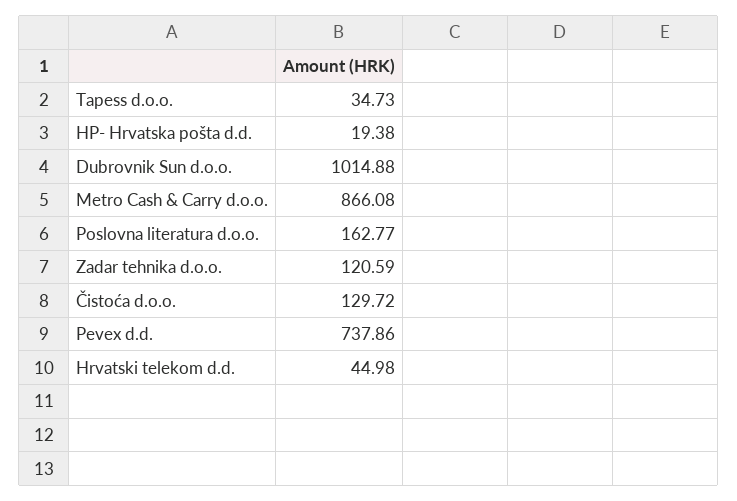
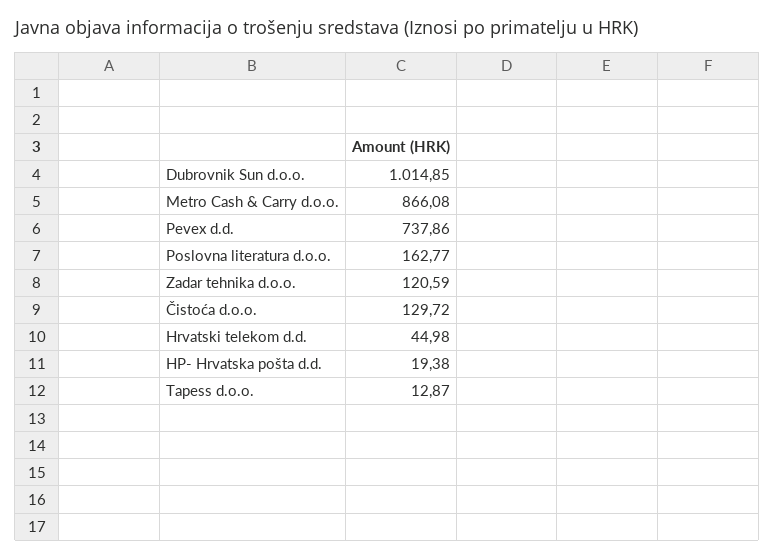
Tapess d.o.o.: 34.73 -> 12.87
Dubrovnik Sun d.o.o.: 1014.88 -> 1014.85

